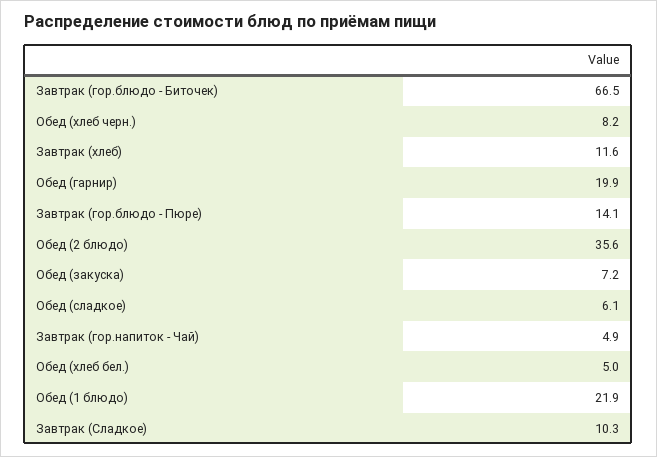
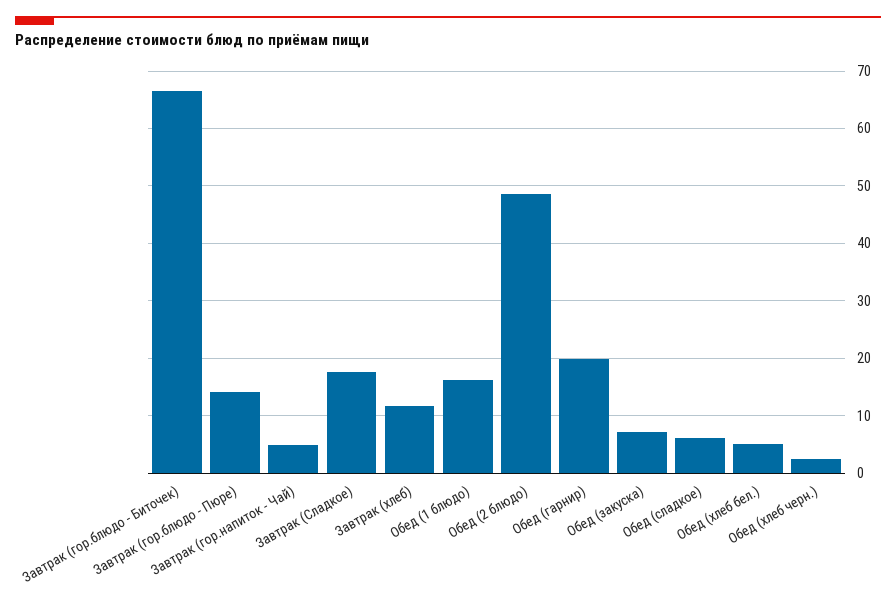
Обед (хлеб черн.): 8.2 -> 2
Обед (2 блюдо): 35.6 -> 48
Обед (1 блюдо): 21.9 -> 16
Завтрак (Сладкое): 10.3 -> 18

